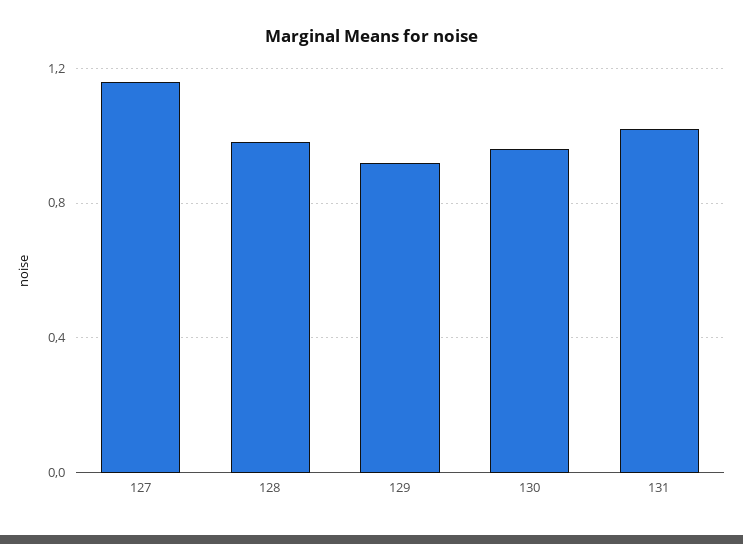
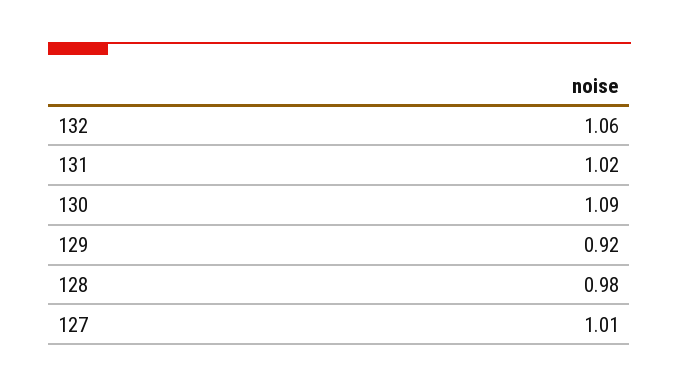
127: 1.15 -> 1.01
130: 0.95 -> 1.09
132: none -> 1.06

